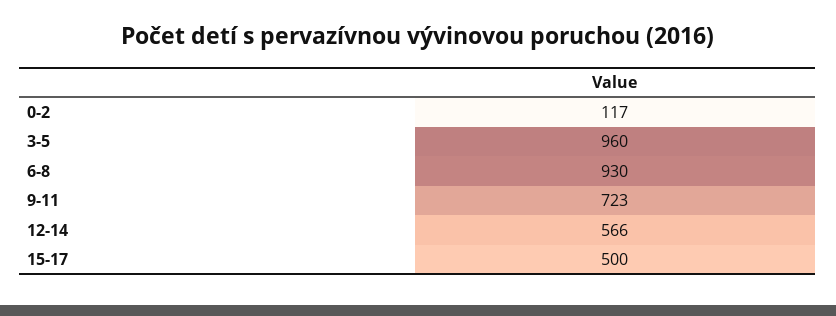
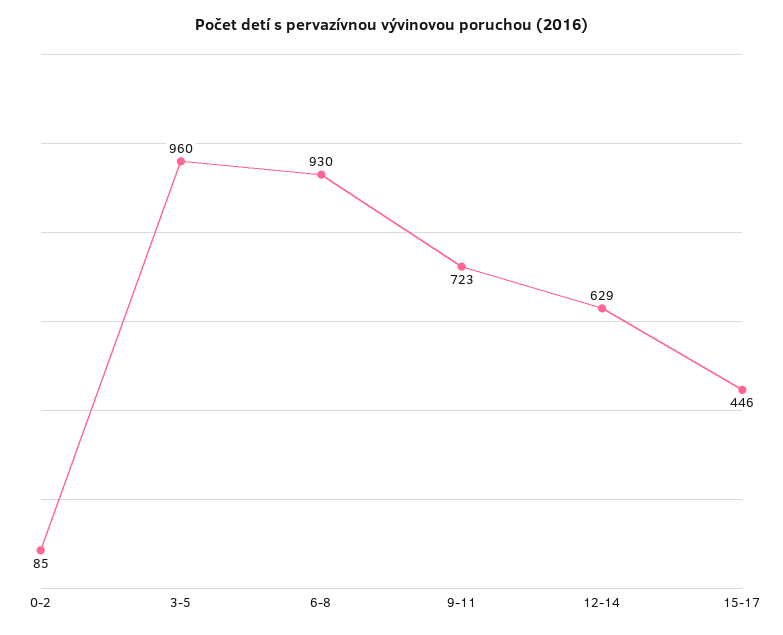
0-2: 117 -> 85
12-14: 566 -> 629
15-17: 500 -> 446

